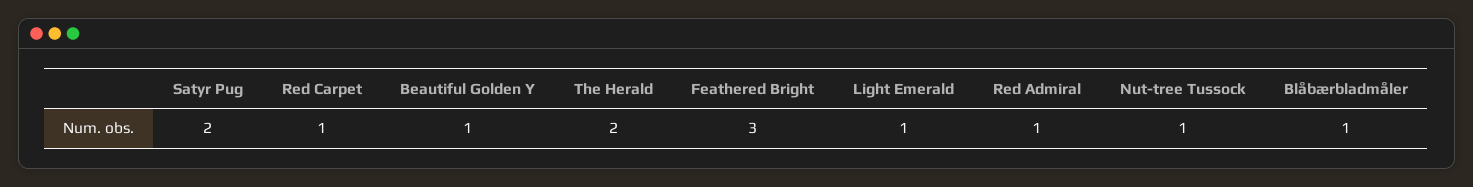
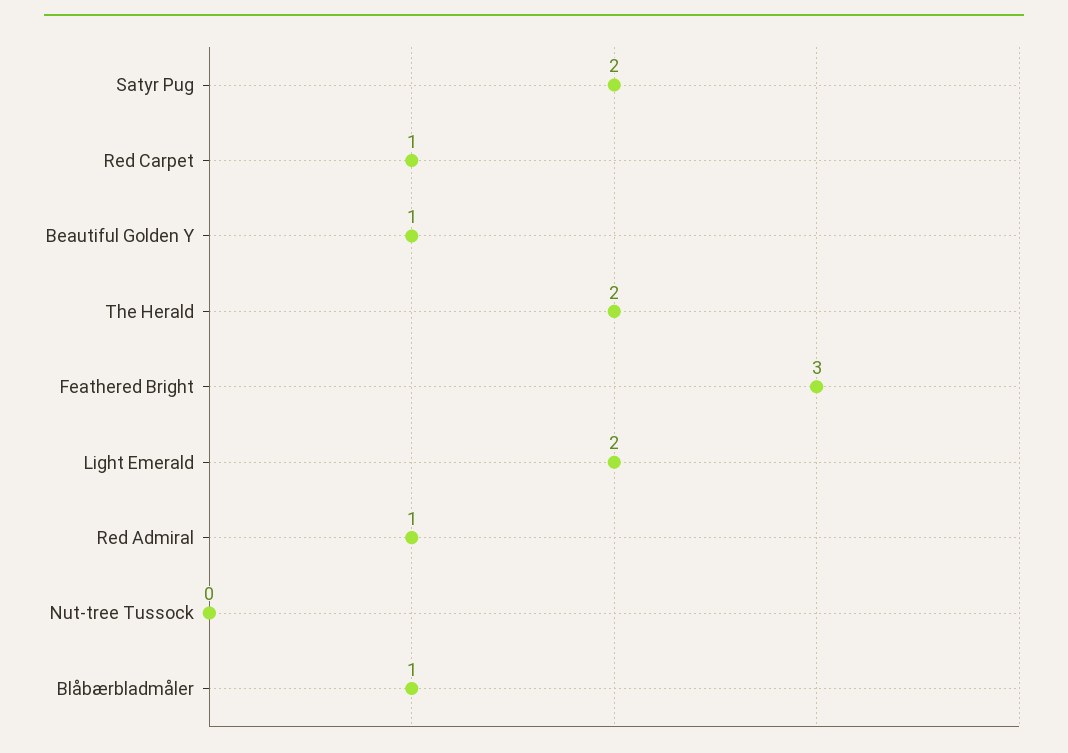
Light Emerald: 1 -> 2
Nut-tree Tussock: 1 -> 0

